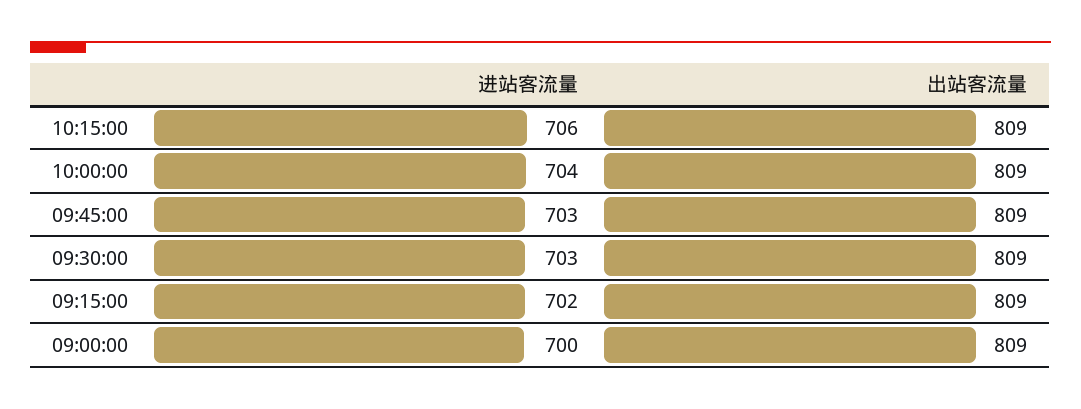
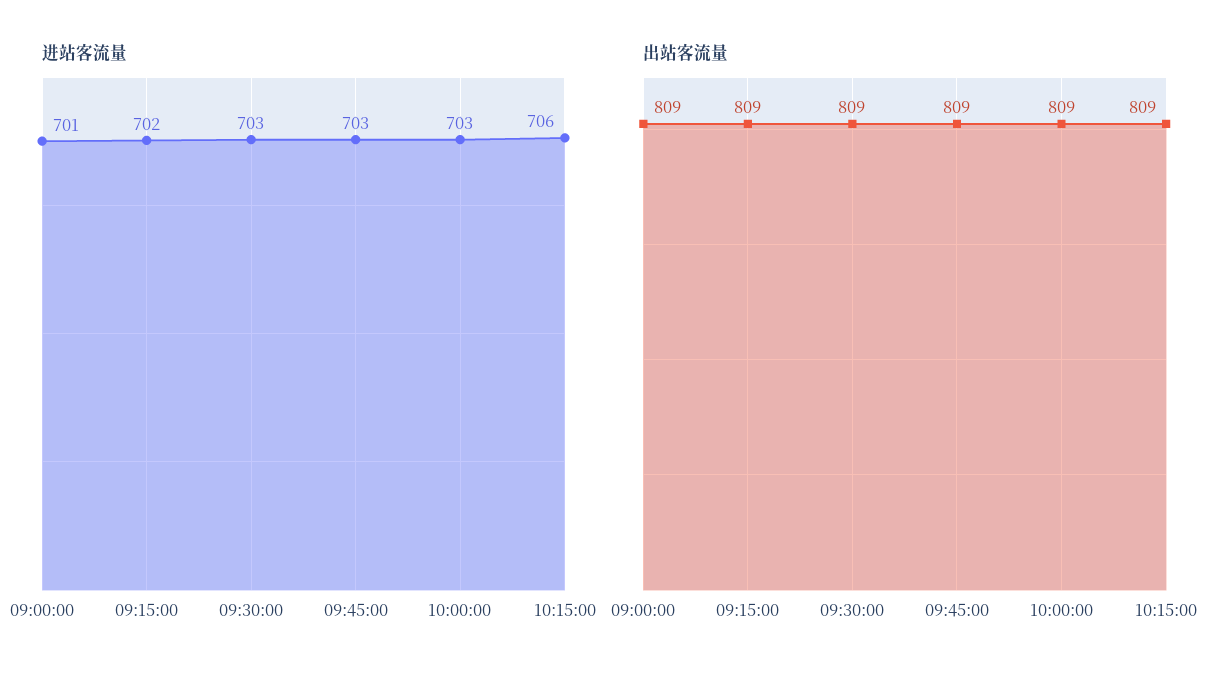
进站客流量, 10:00:00: 704 -> 703
进站客流量, 09:00:00: 700 -> 701

